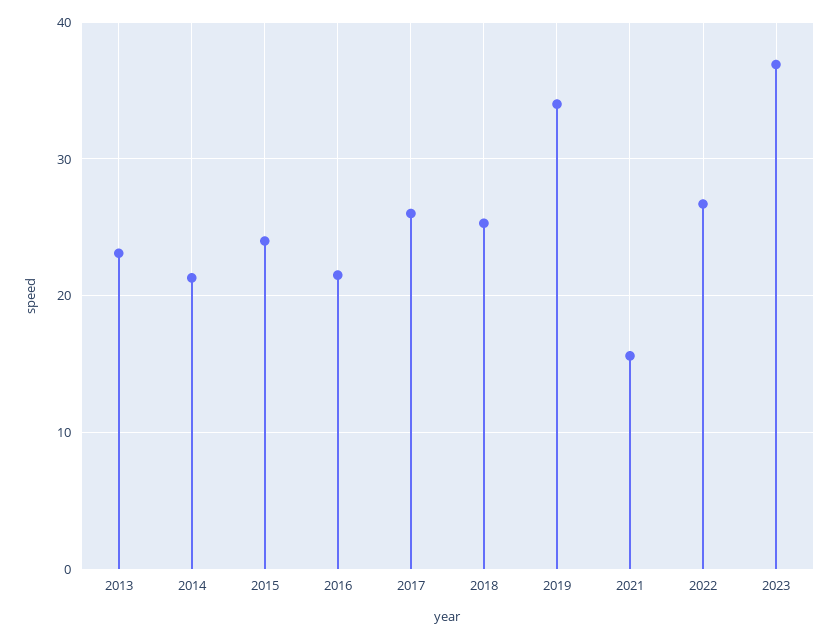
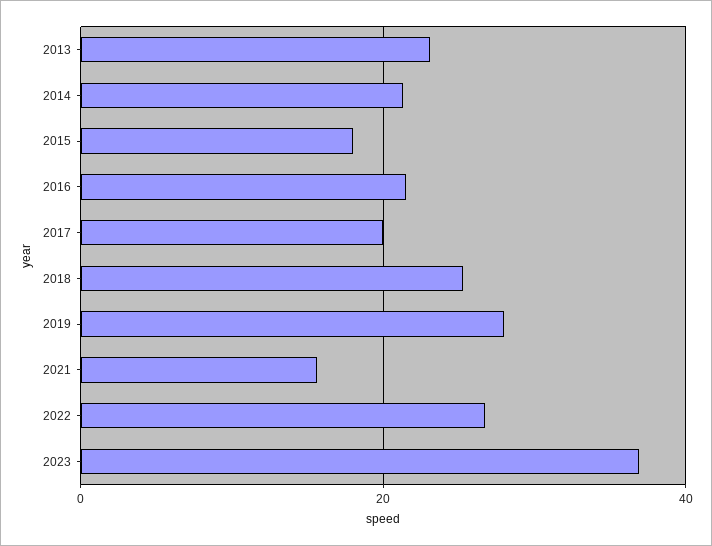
2015: 24 -> 18
2017: 26 -> 20
2019: 34 -> 28

